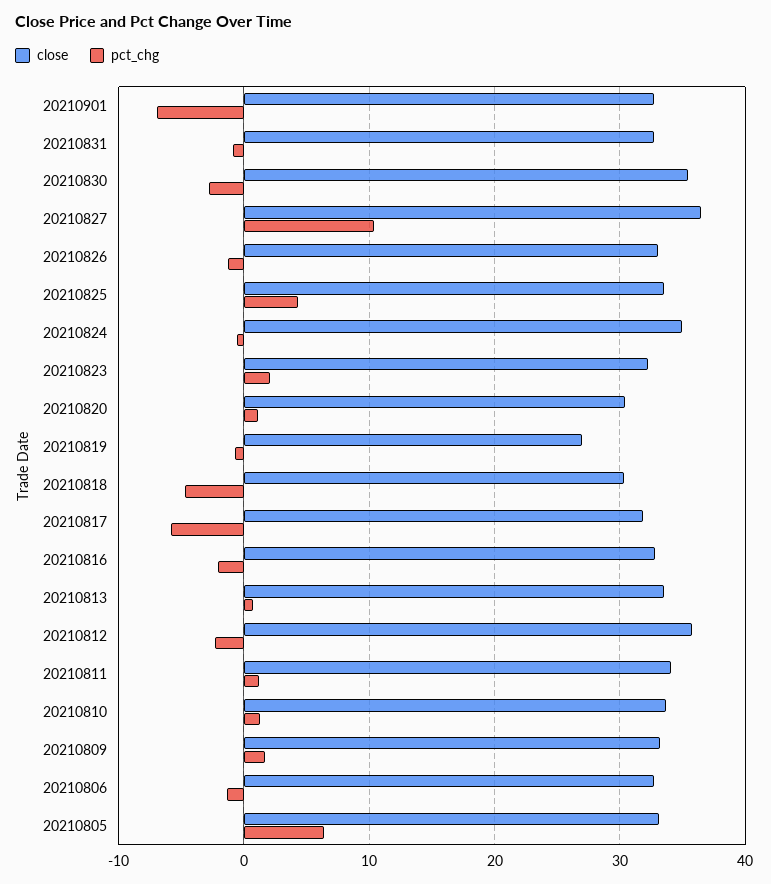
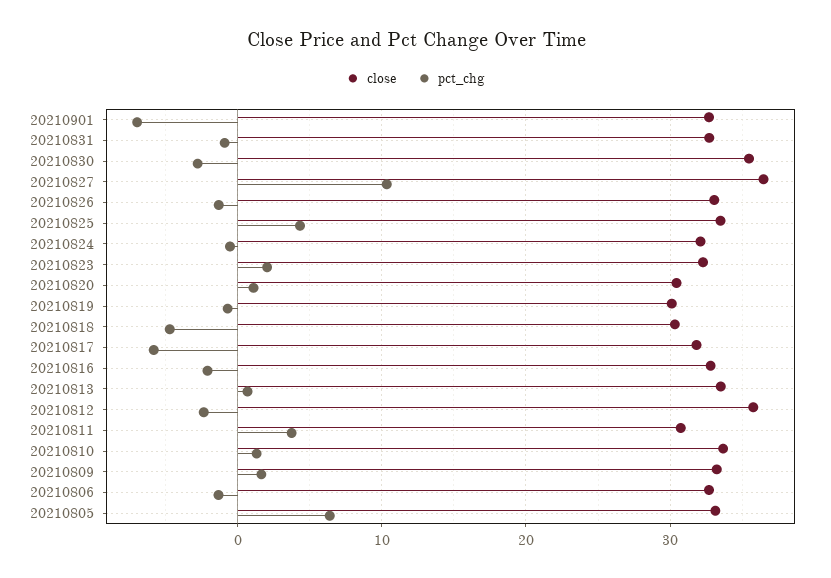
close, 20210824: 35 -> 32
close, 20210819: 27 -> 30
close, 20210811: 34 -> 31
pct_chg, 20210811: 1 -> 4

